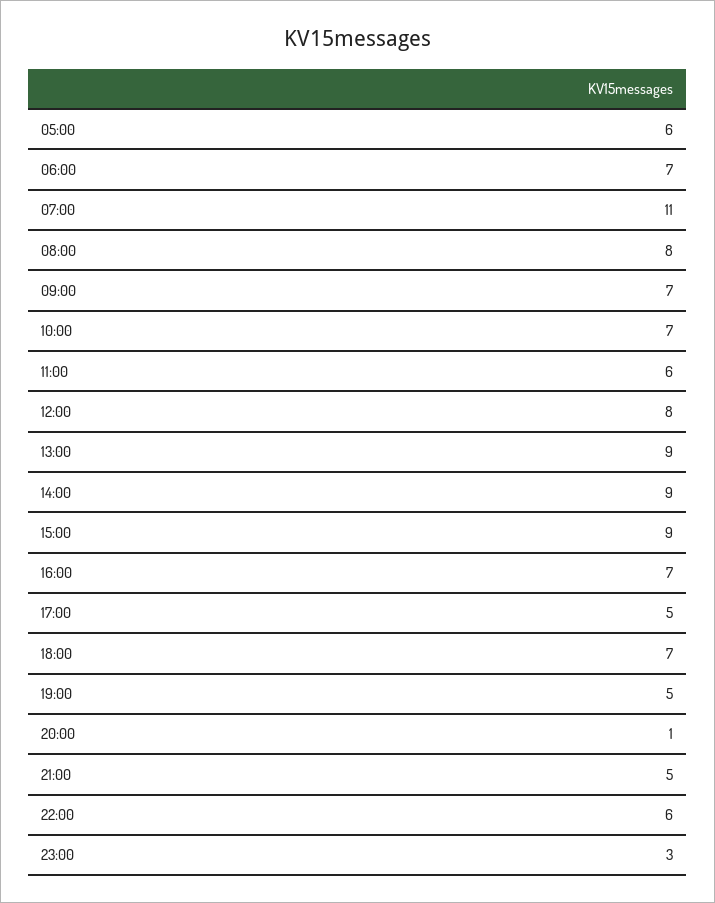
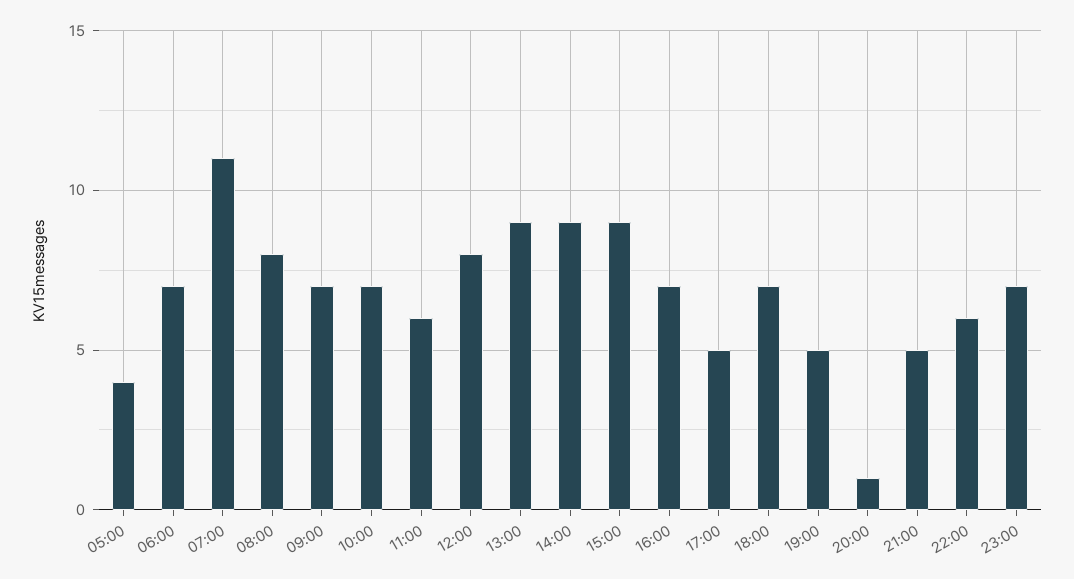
05:00: 6 -> 4
23:00: 3 -> 7

